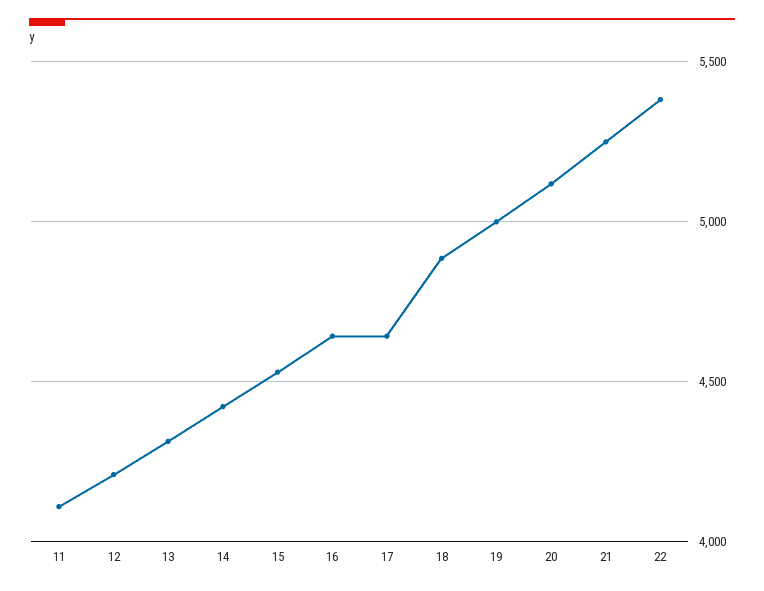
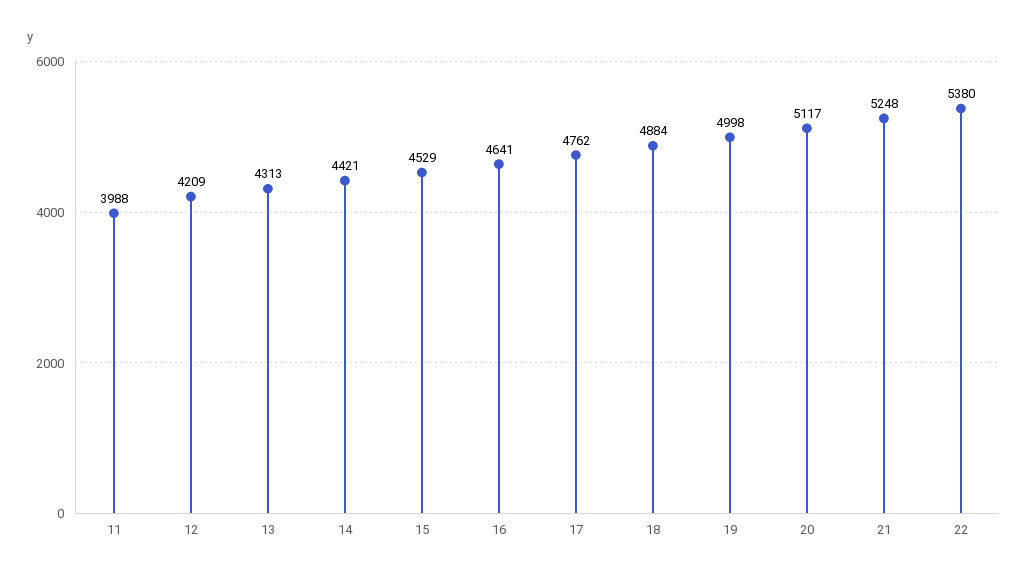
11: 4100 -> 3988
17: 4650 -> 4762

